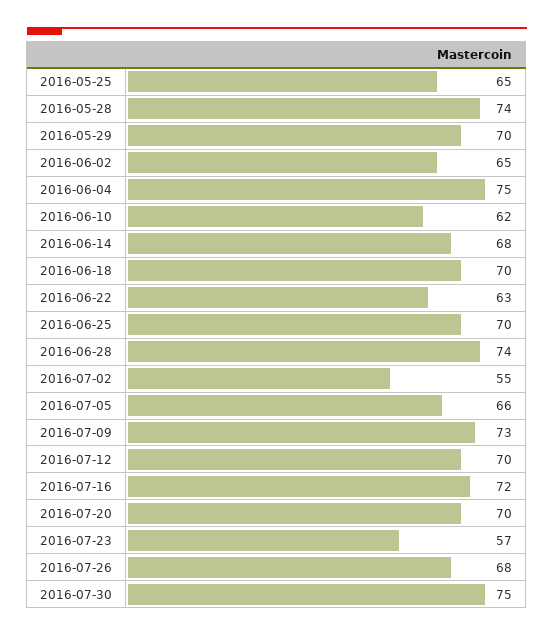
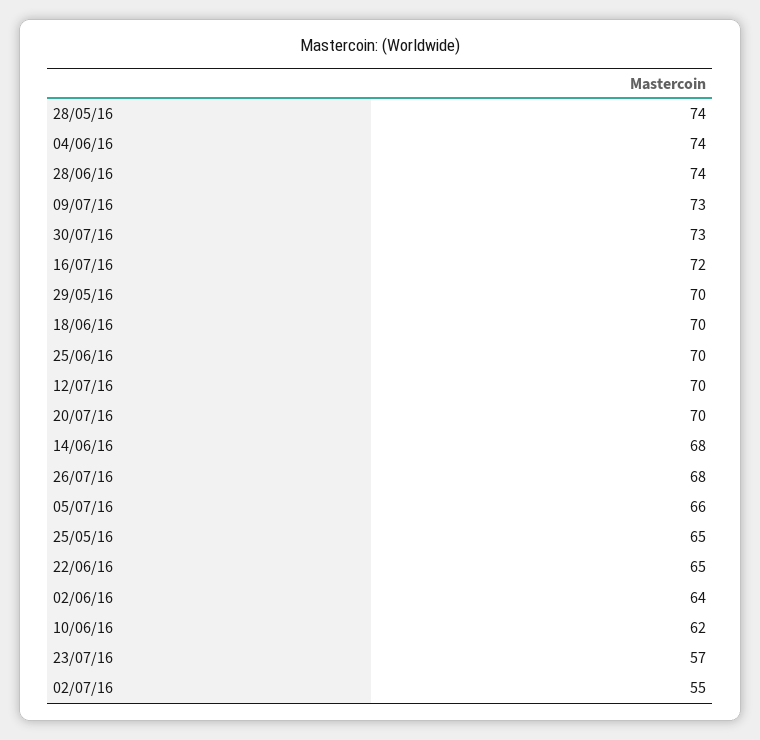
2016-06-02: 65 -> 64
2016-06-04: 75 -> 74
2016-06-22: 63 -> 65
2016-07-30: 75 -> 73

